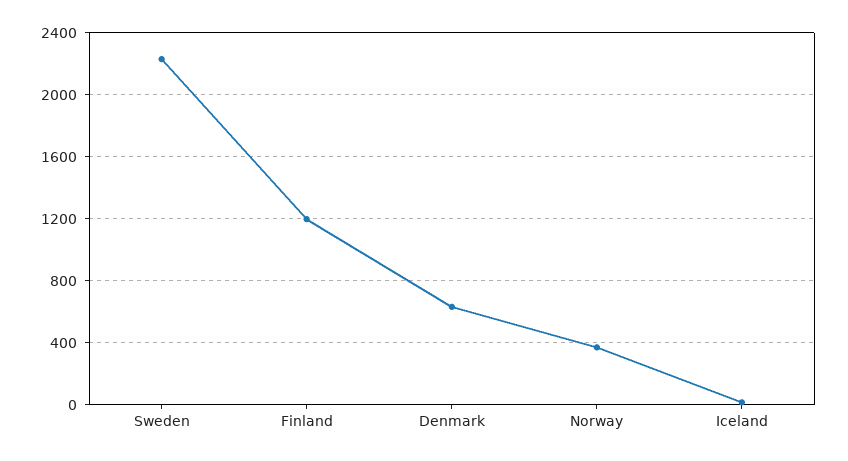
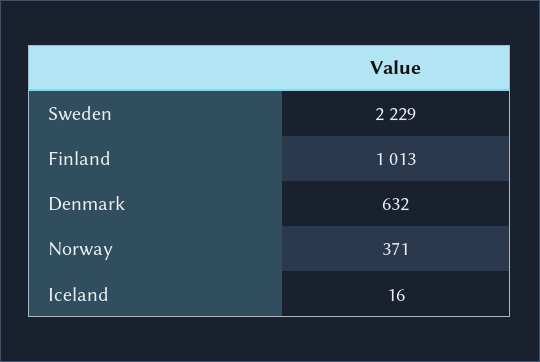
Finland: 1200 -> 1013

